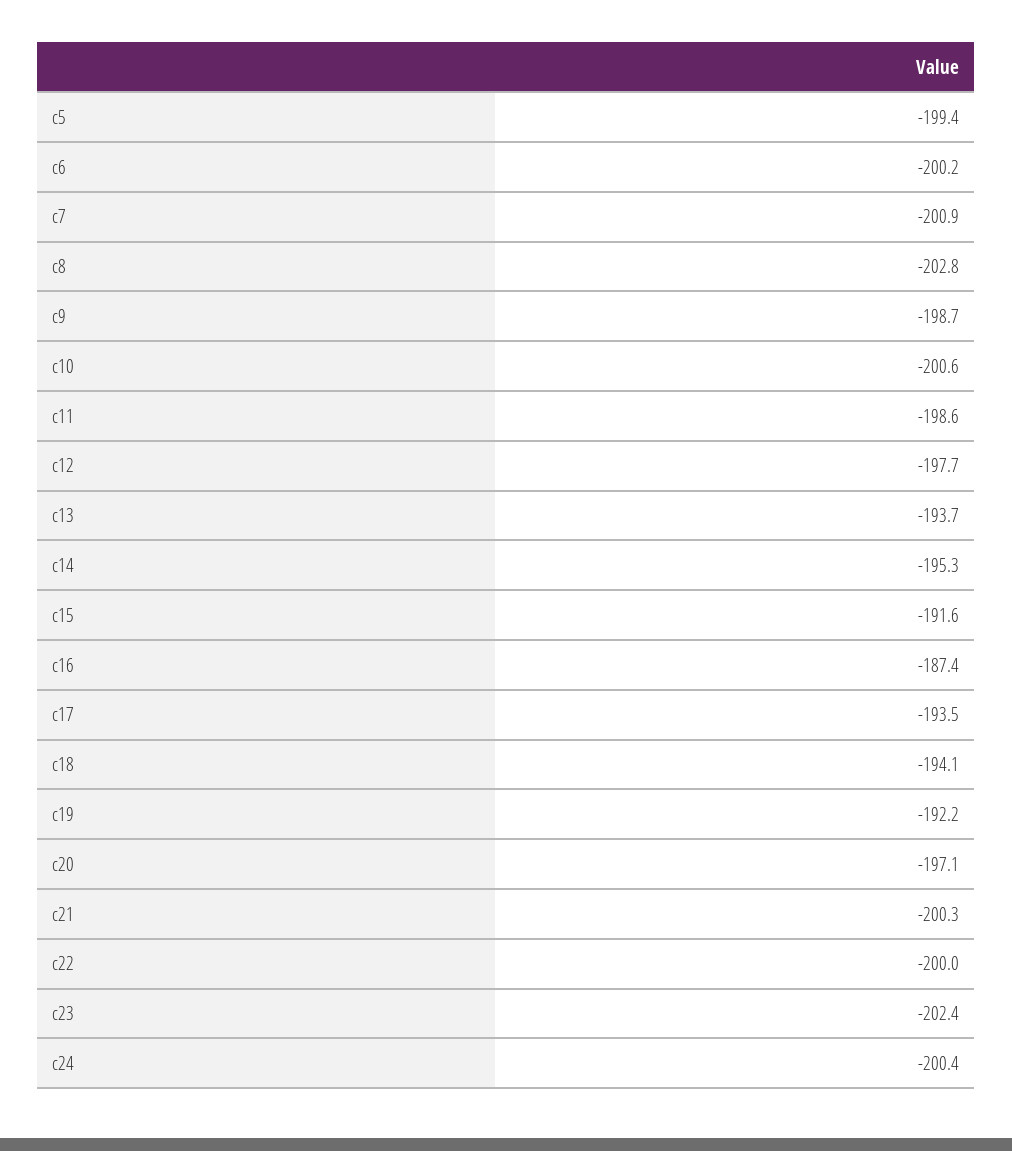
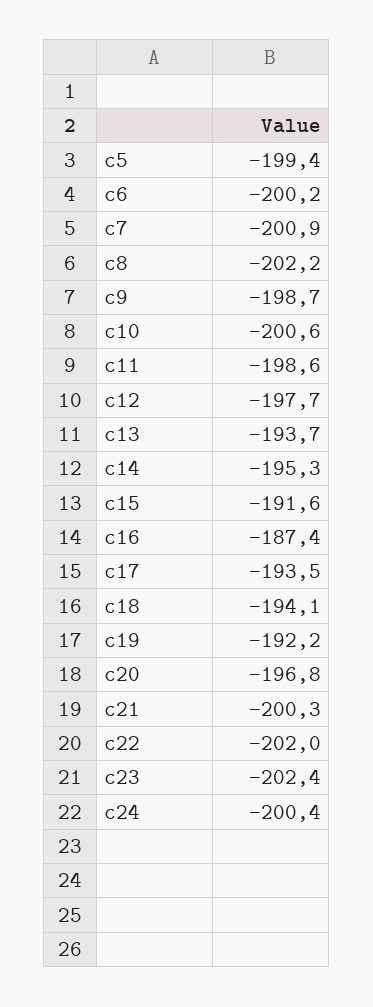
c8: -202.8 -> -202.2
c20: -197.1 -> -196.8
c22: -200 -> -202

